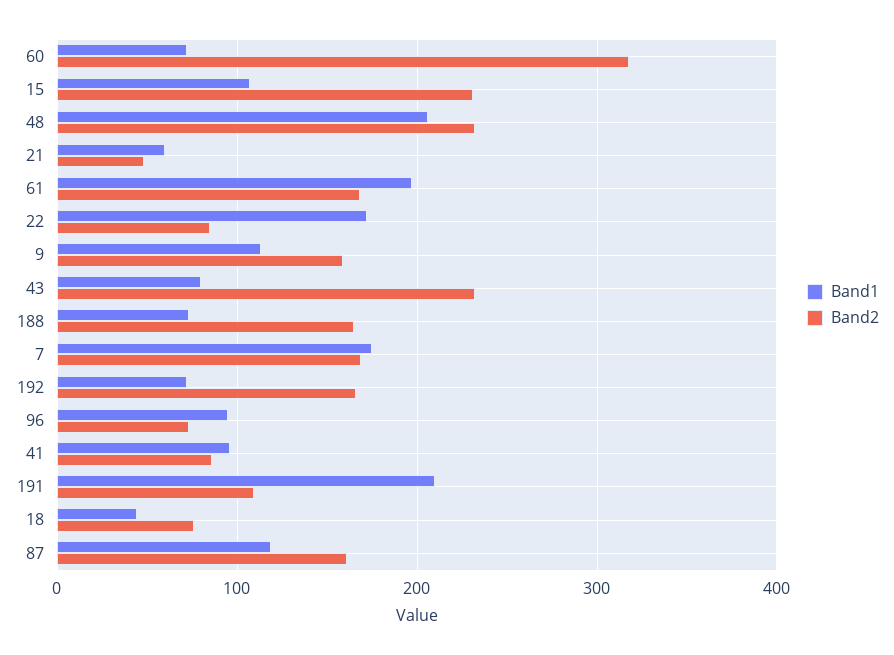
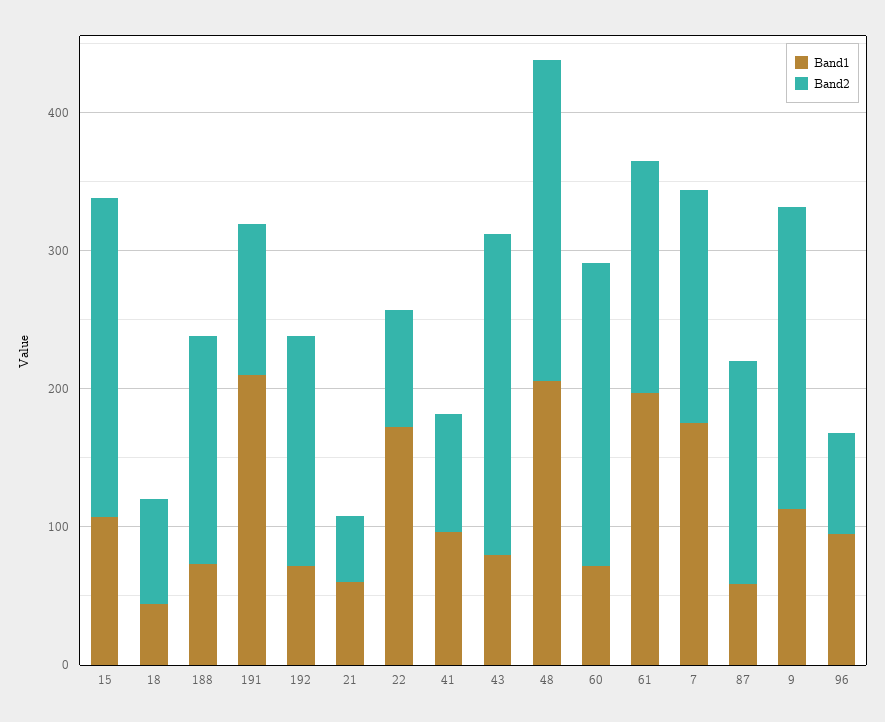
Band2, 60: 320 -> 220
Band2, 9: 160 -> 220
Band1, 87: 120 -> 60

